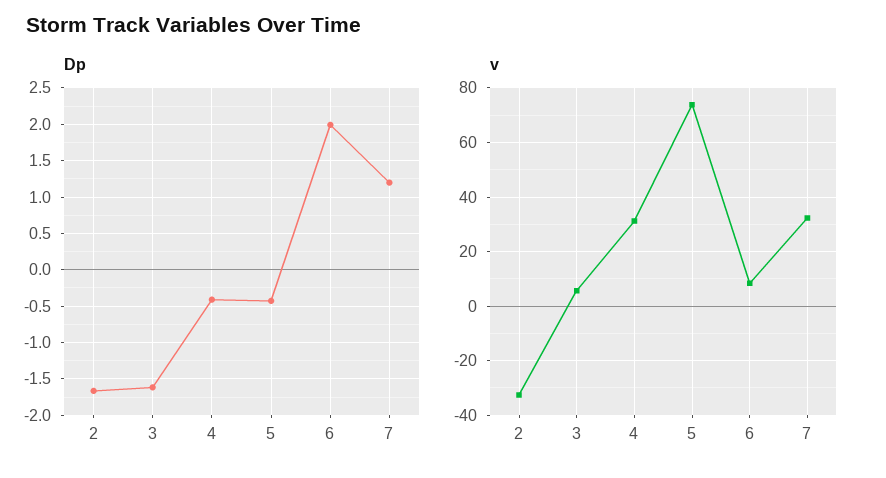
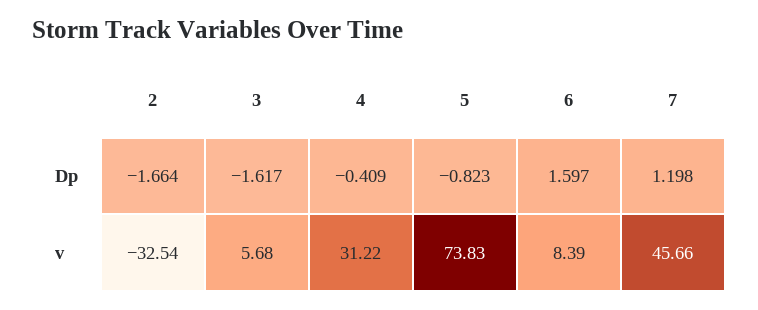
Dp, 5: -0.4 -> -0.823
Dp, 6: 2 -> 1.597
v, 7: 32.5 -> 45.66

